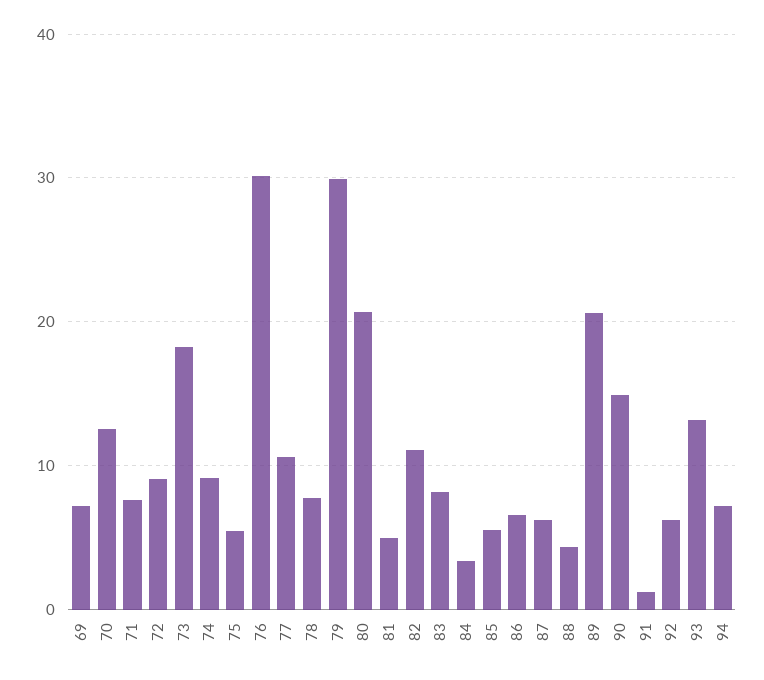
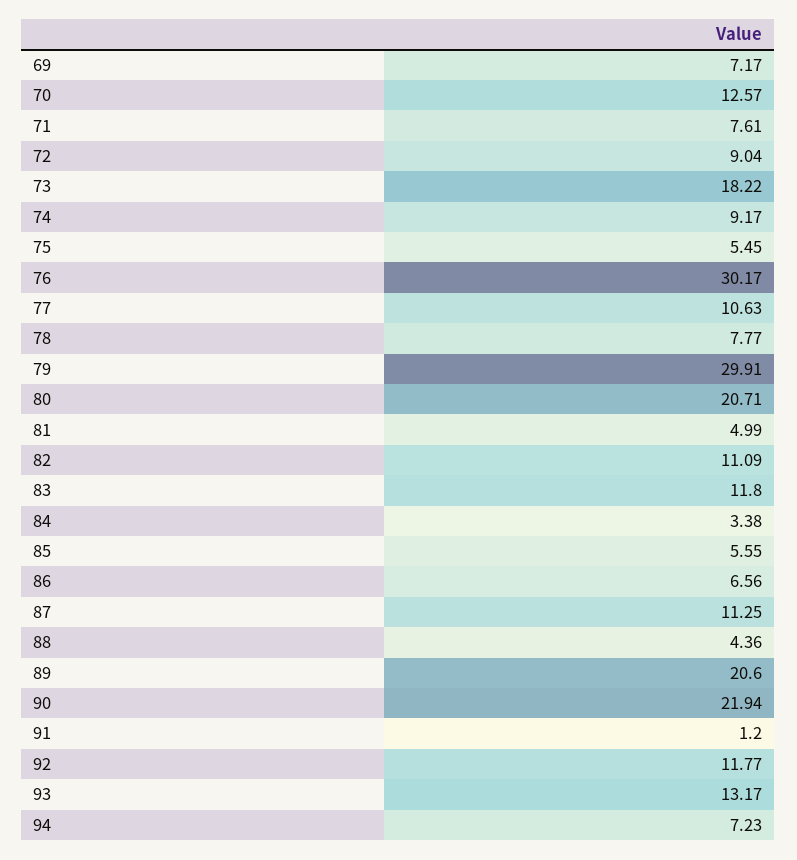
83: 8 -> 11.8
87: 6 -> 11.25
90: 15 -> 21.94
92: 6 -> 11.77

